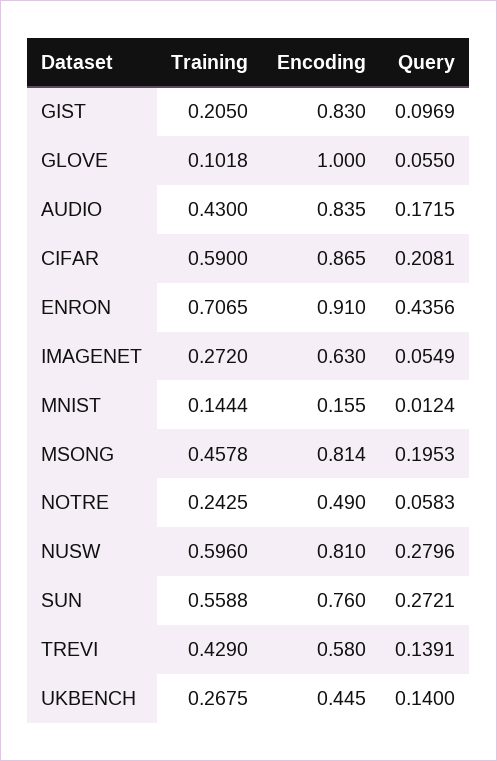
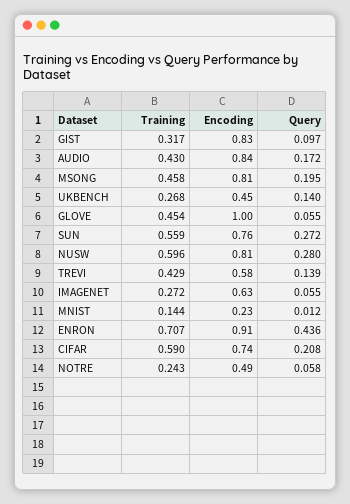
Training, GIST: 0.205 -> 0.317
Training, GLOVE: 0.1018 -> 0.454
Encoding, CIFAR: 0.865 -> 0.74
Encoding, MNIST: 0.155 -> 0.23

